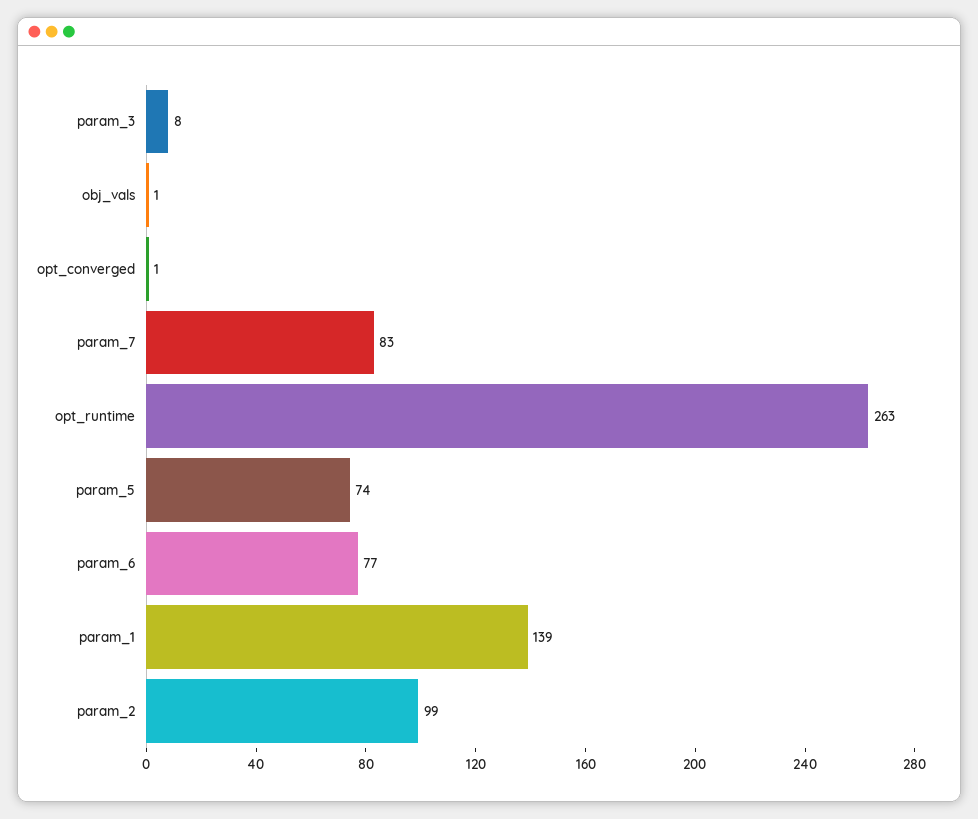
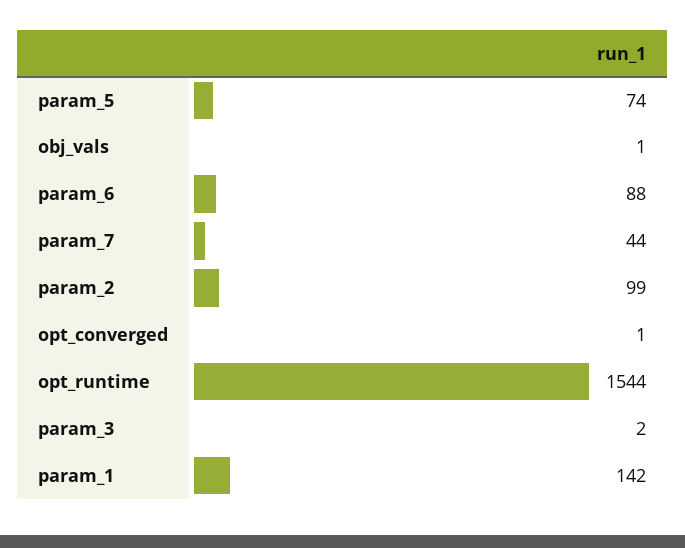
param_3: 8 -> 2
param_7: 83 -> 44
opt_runtime: 263 -> 1544
param_6: 77 -> 88
param_1: 139 -> 142

